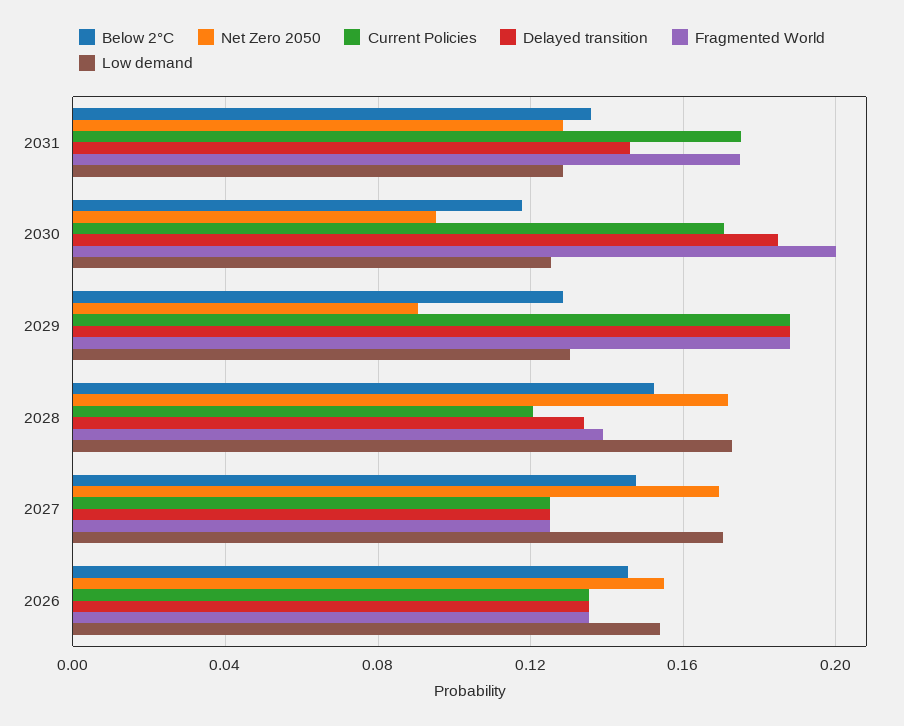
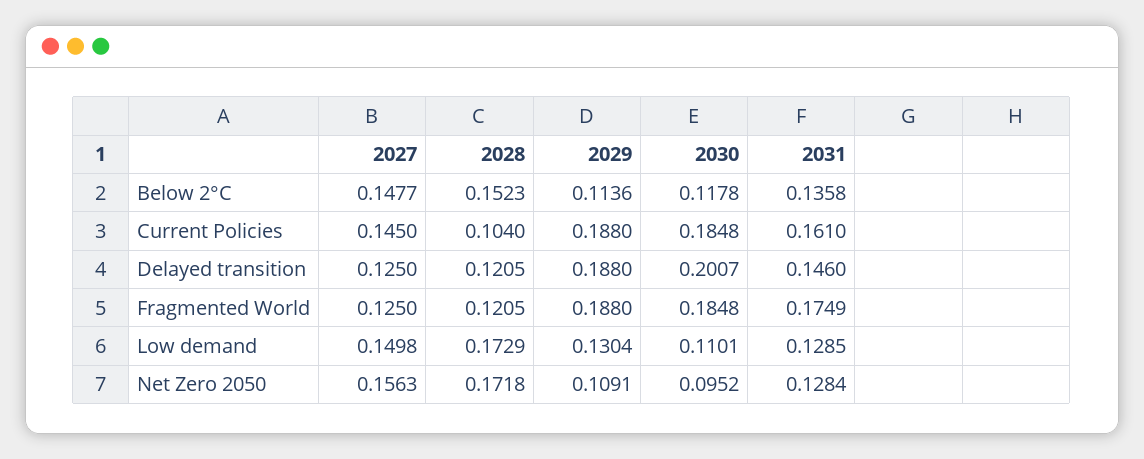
Current Policies, 2031: 0.175 -> 0.161
Current Policies, 2030: 0.17 -> 0.1848
Delayed transition, 2030: 0.185 -> 0.2007
Fragmented World, 2030: 0.2 -> 0.1848
Low demand, 2030: 0.125 -> 0.1101
Below 2°C, 2029: 0.13 -> 0.1136
Net Zero 2050, 2029: 0.09 -> 0.1091
Current Policies, 2028: 0.12 -> 0.104
Delayed transition, 2028: 0.135 -> 0.1205
Fragmented World, 2028: 0.14 -> 0.1205
Net Zero 2050, 2027: 0.17 -> 0.1563
Current Policies, 2027: 0.125 -> 0.145
Low demand, 2027: 0.17 -> 0.1498
Below 2°C, 2026: 0.145 -> none
Net Zero 2050, 2026: 0.155 -> none
Current Policies, 2026: 0.135 -> none
Delayed transition, 2026: 0.135 -> none
Fragmented World, 2026: 0.135 -> none
Low demand, 2026: 0.155 -> none

